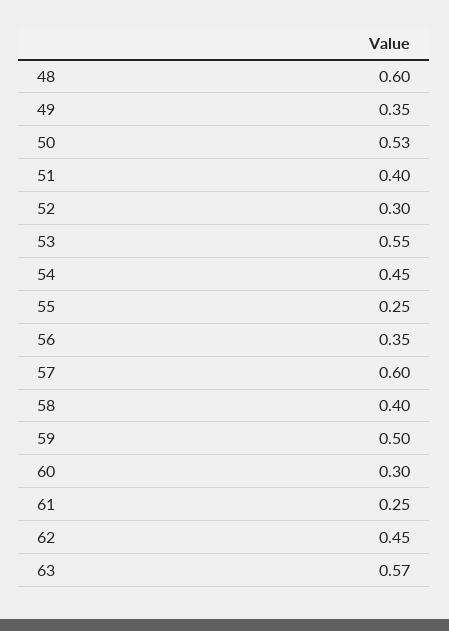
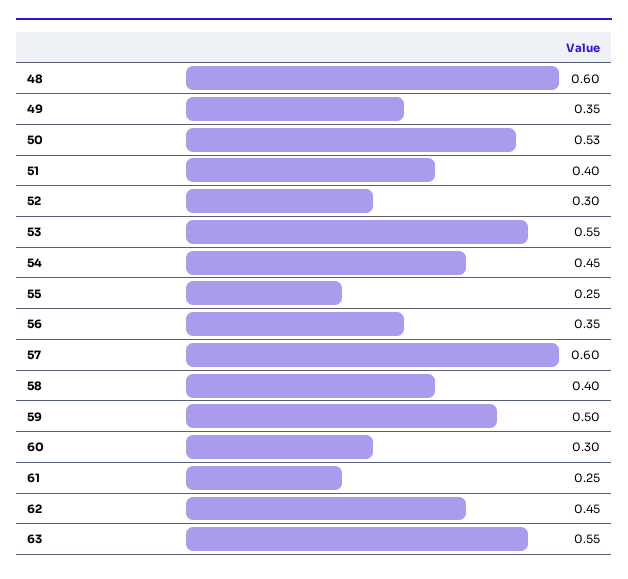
63: 0.57 -> 0.55

